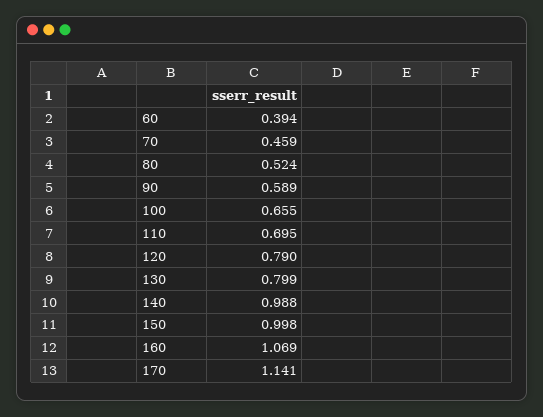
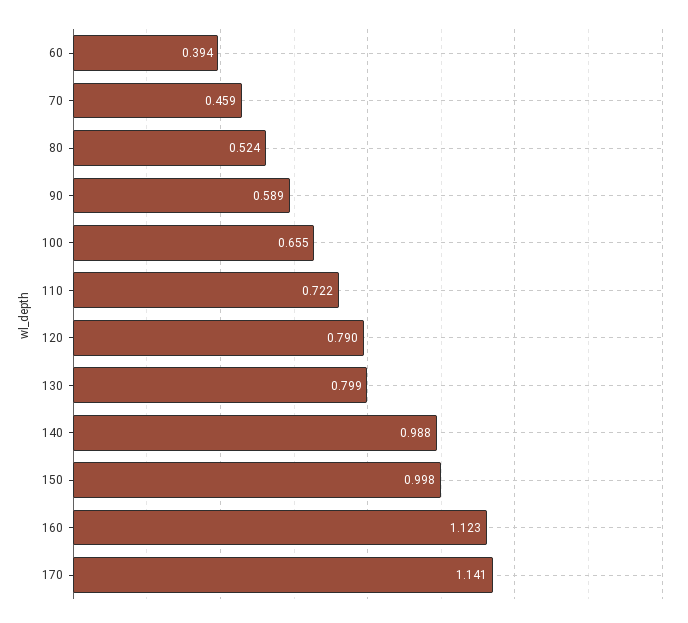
110: 0.695 -> 0.722
160: 1.069 -> 1.123

